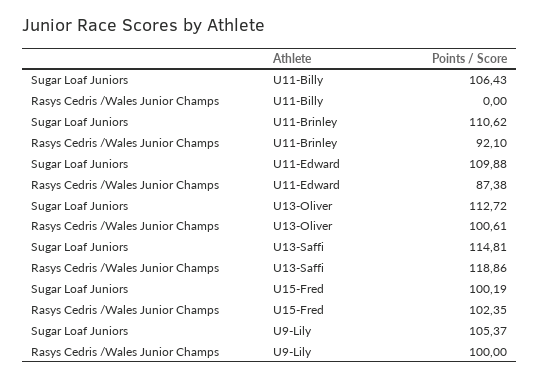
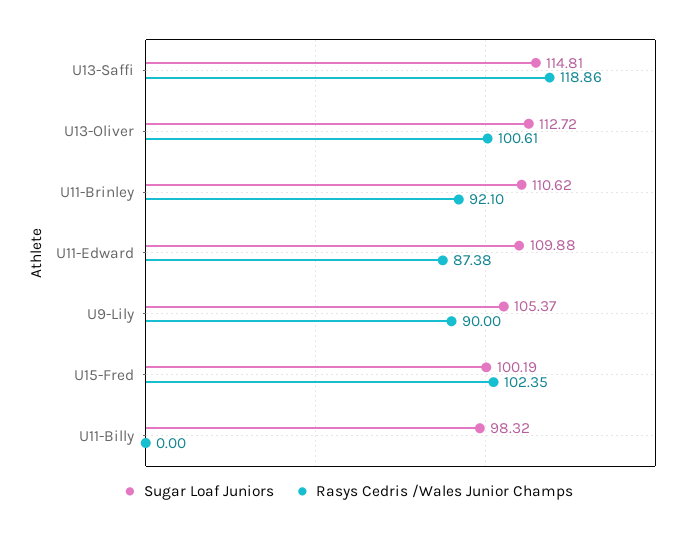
Sugar Loaf Juniors, U11-Billy: 106.43 -> 98.32
Rasys Cedris /Wales Junior Champs, U9-Lily: 100 -> 90

